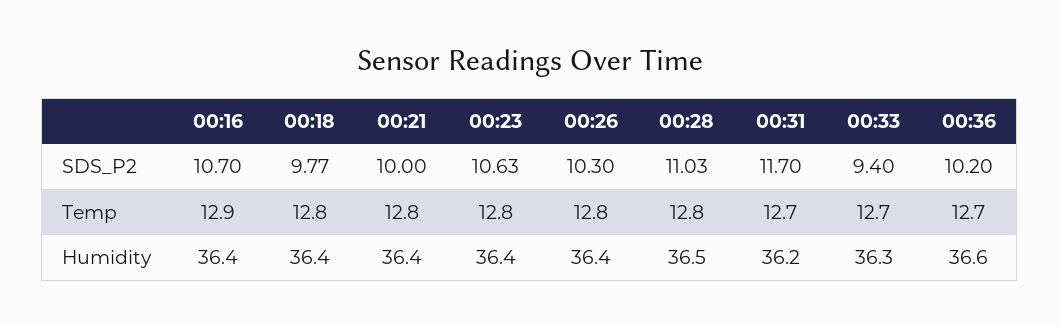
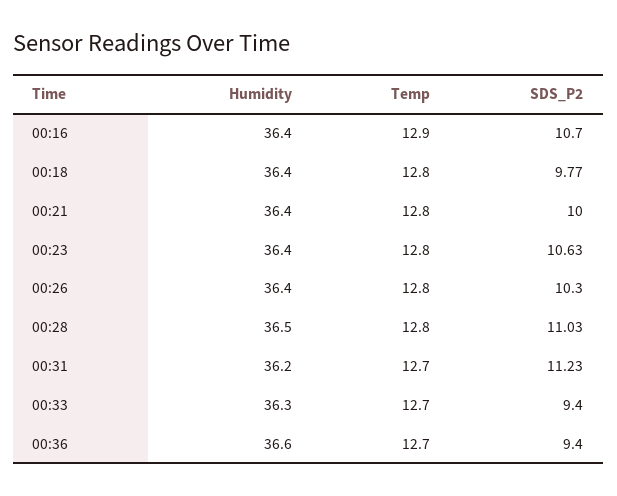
00:31, SDS_P2: 11.7 -> 11.23
00:36, SDS_P2: 10.2 -> 9.4

